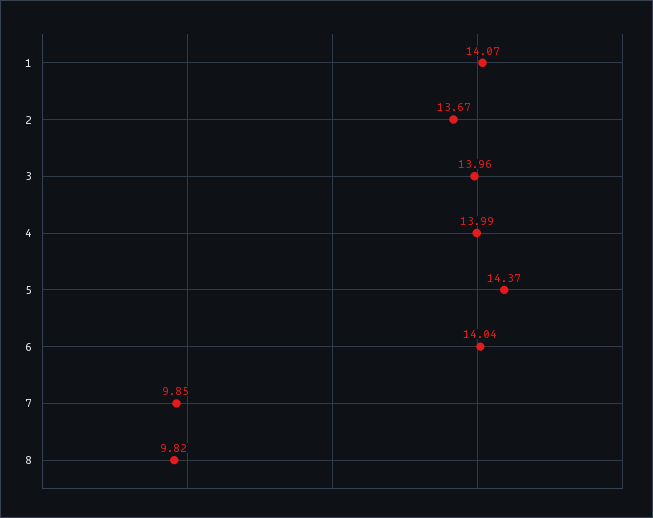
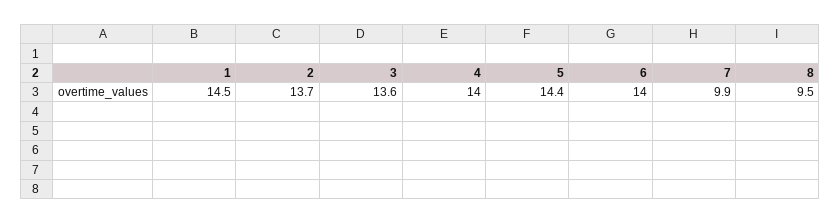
1: 14.07 -> 14.5
3: 13.96 -> 13.6
8: 9.82 -> 9.5

